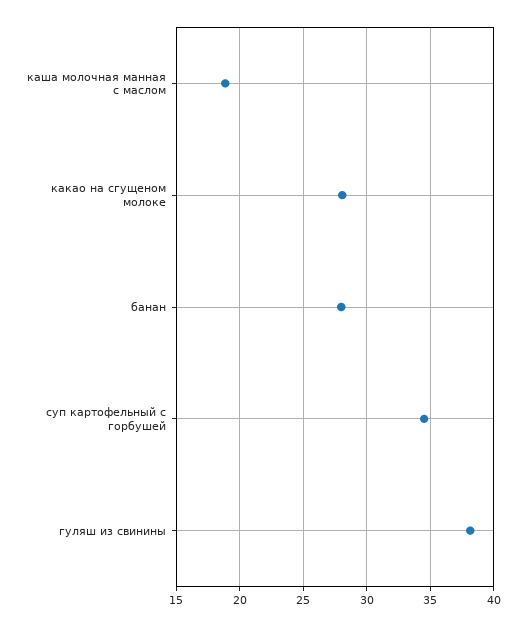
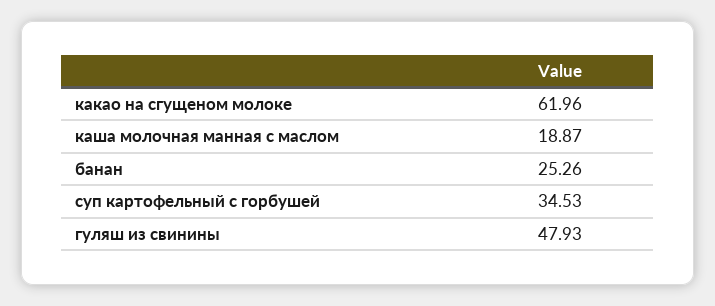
какао на сгущеном молоке: 28 -> 61.96
банан: 28 -> 25.26
гуляш из свинины: 38 -> 47.93

